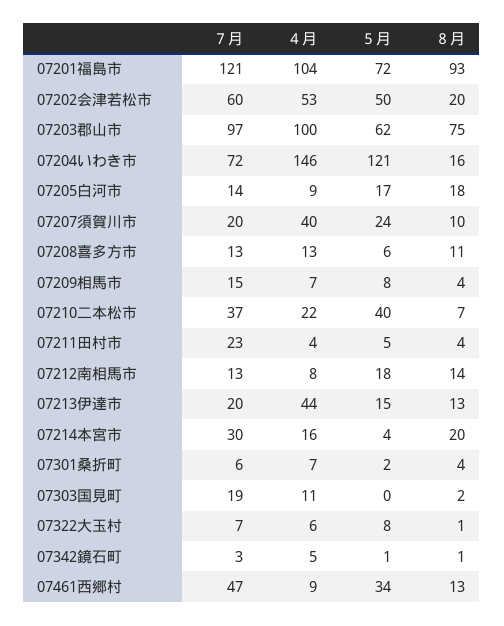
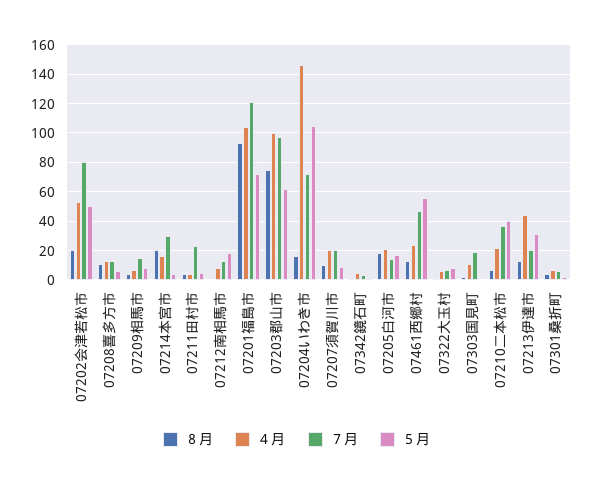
７月, 07202会津若松市: 60 -> 80
５月, 07204いわき市: 121 -> 105
４月, 07205白河市: 9 -> 20
４月, 07207須賀川市: 40 -> 20
５月, 07207須賀川市: 24 -> 10
８月, 07212南相馬市: 14 -> 0
５月, 07213伊達市: 15 -> 30
４月, 07461西郷村: 9 -> 25
５月, 07461西郷村: 34 -> 55

